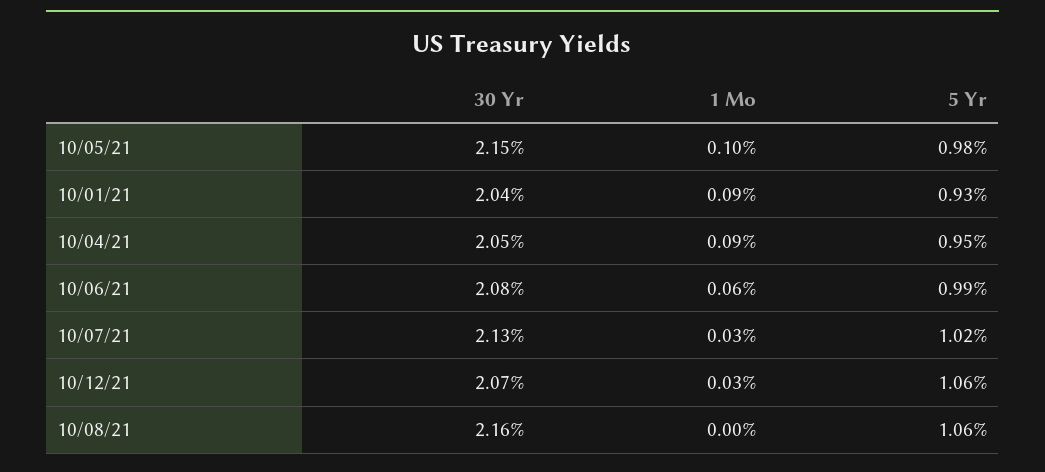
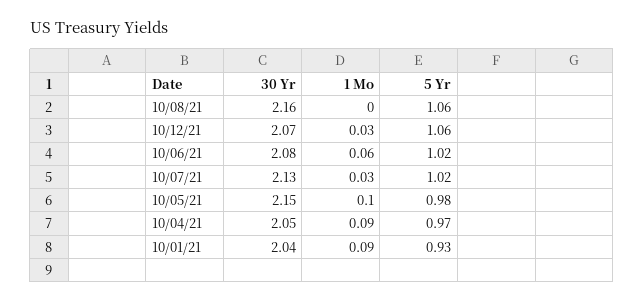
5 Yr, 10/04/21: 0.95 -> 0.97
5 Yr, 10/06/21: 0.99 -> 1.02

